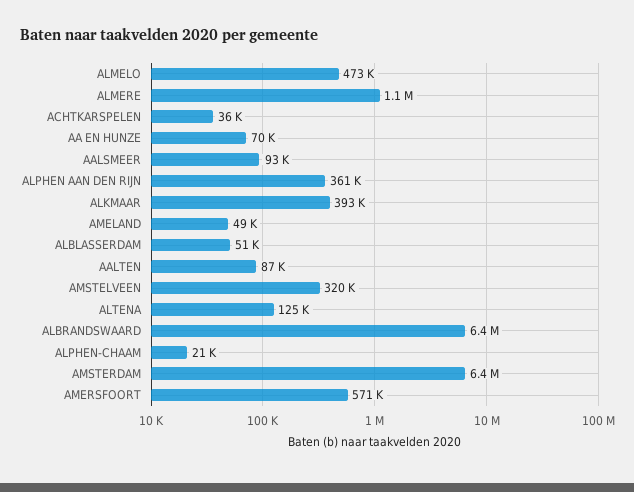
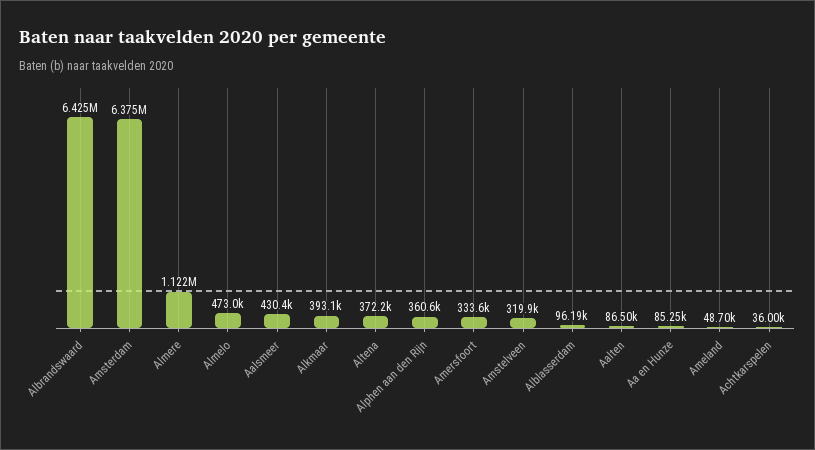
AA EN HUNZE: 70000 -> 85250
AALSMEER: 93000 -> 430400
ALBLASSERDAM: 51000 -> 96190
ALTENA: 125000 -> 372200
ALPHEN-CHAAM: 21000 -> none
AMERSFOORT: 571000 -> 333600

